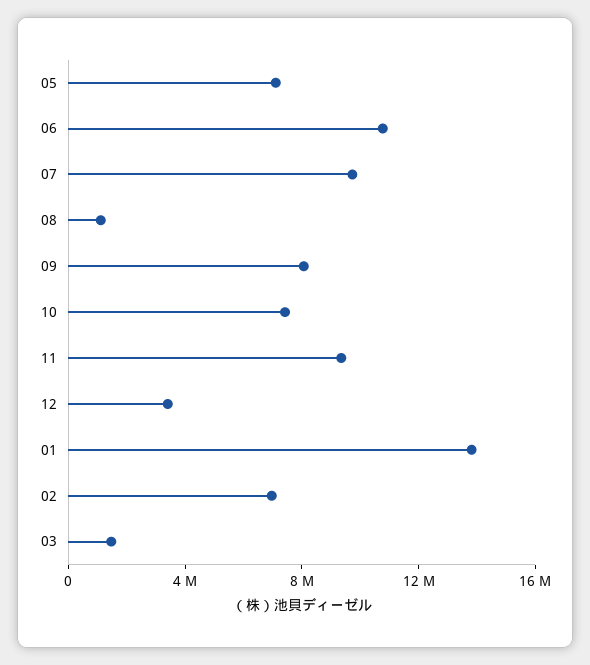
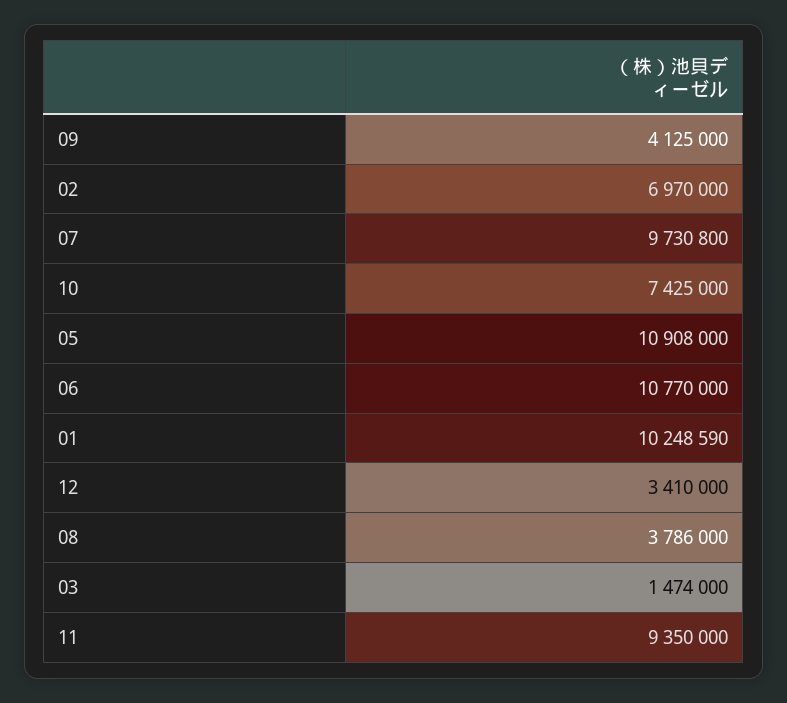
05: 7000000 -> 10908000
08: 1000000 -> 3786000
09: 8000000 -> 4125000
01: 14000000 -> 10248590

